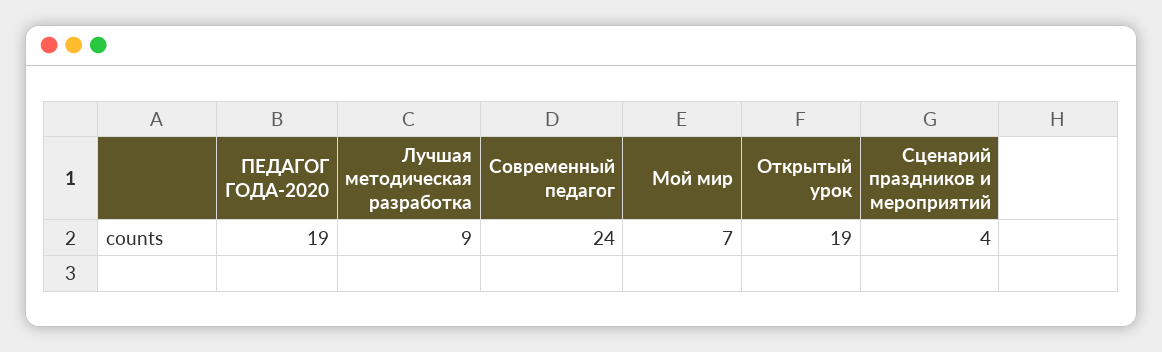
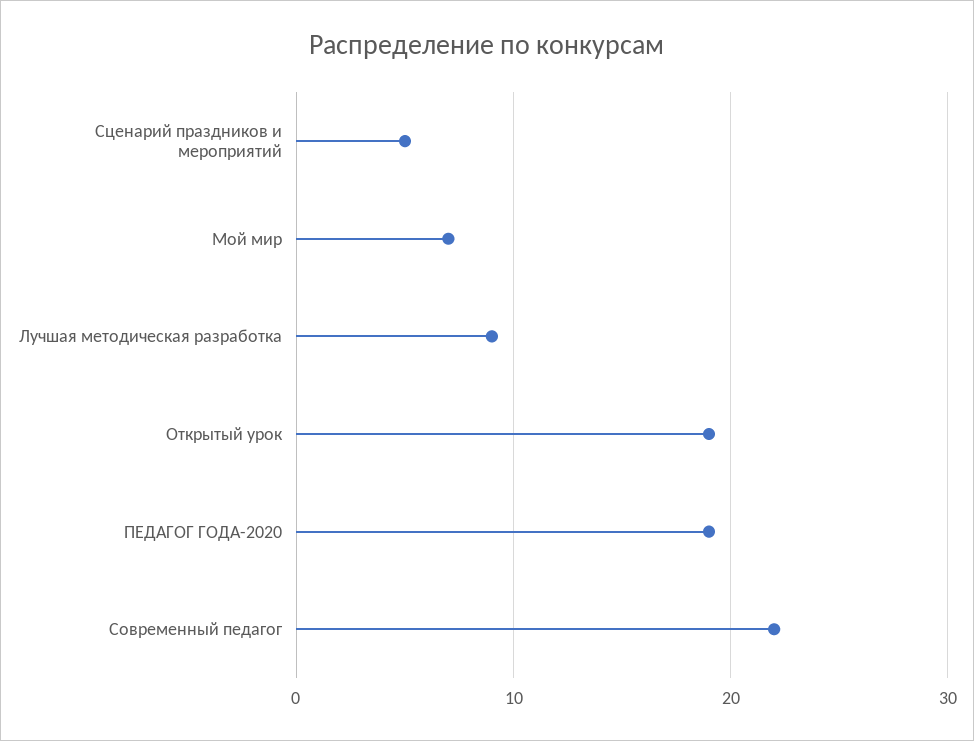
Современный педагог: 24 -> 22
Сценарий праздников и мероприятий: 4 -> 5

